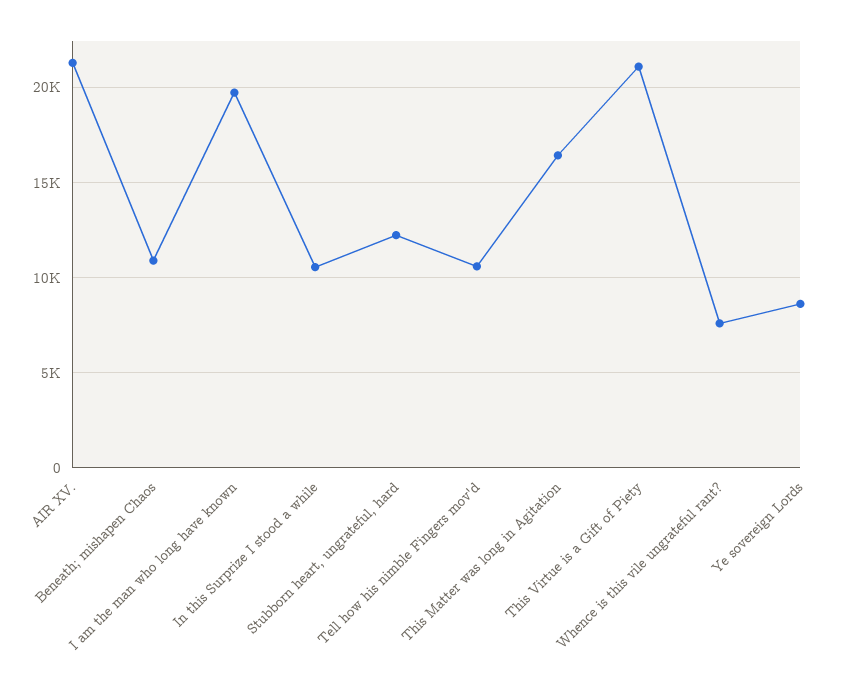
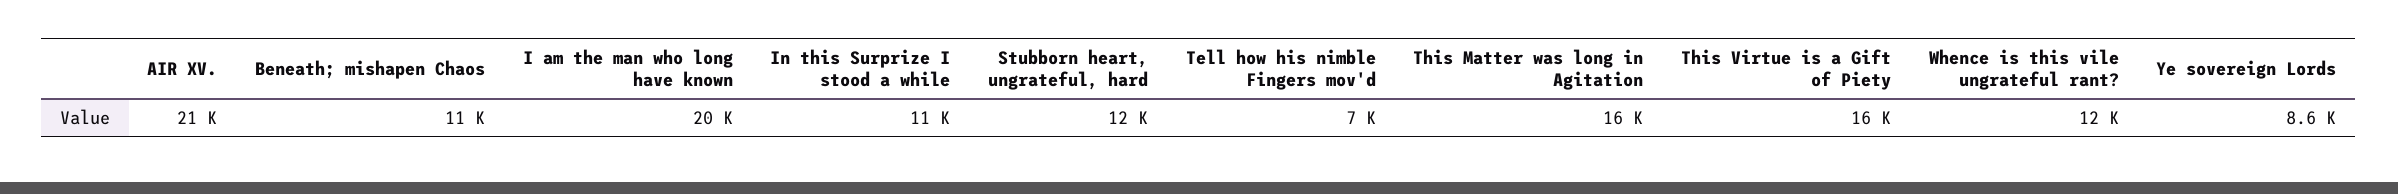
Tell how his nimble Fingers mov'd: 10500 -> 7000
This Virtue is a Gift of Piety: 21000 -> 16000
Whence is this vile ungrateful rant?: 7500 -> 12000

